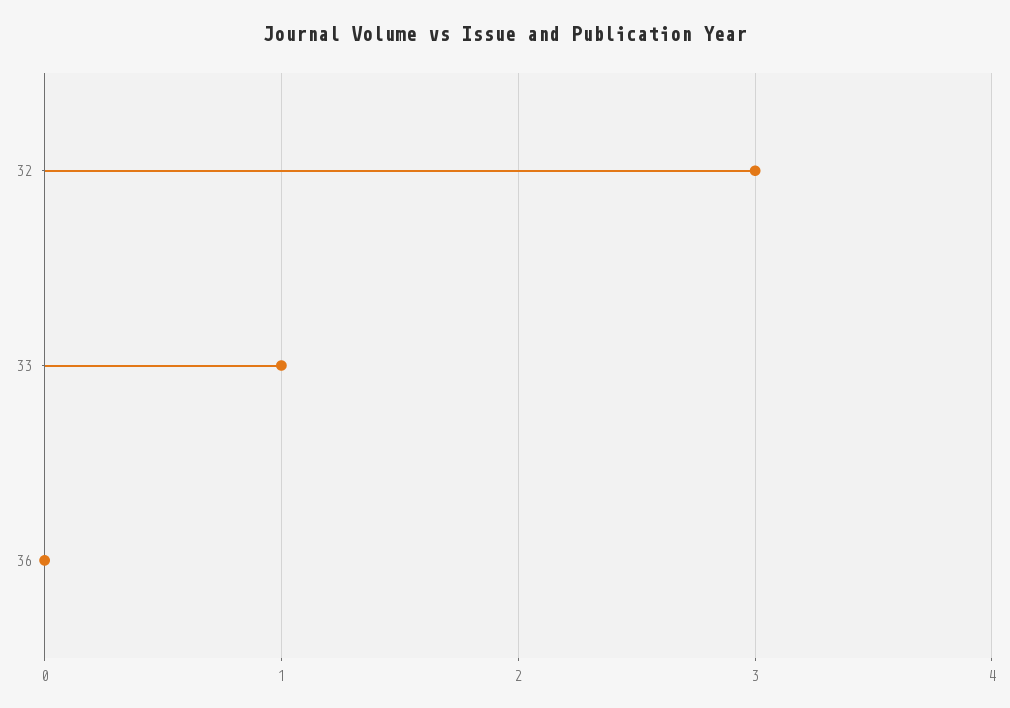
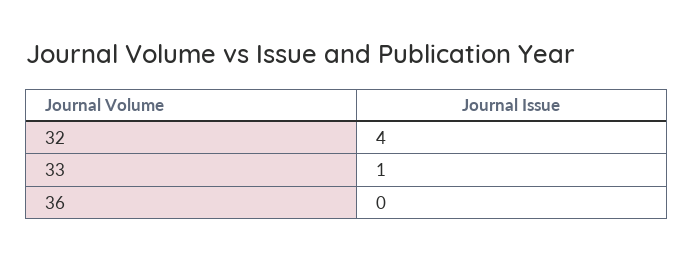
32: 3 -> 4

